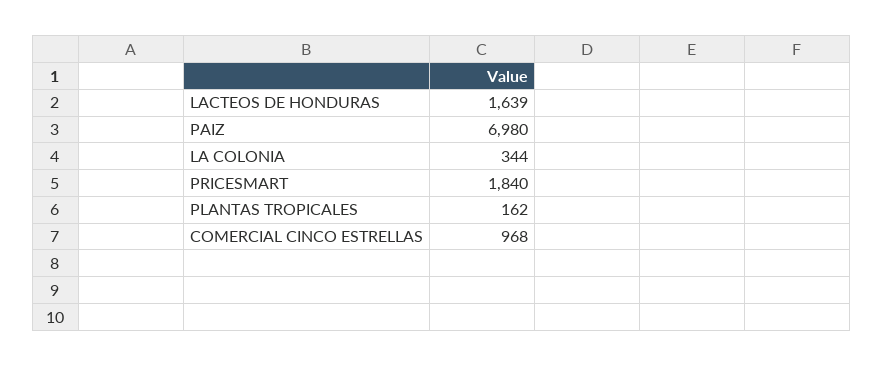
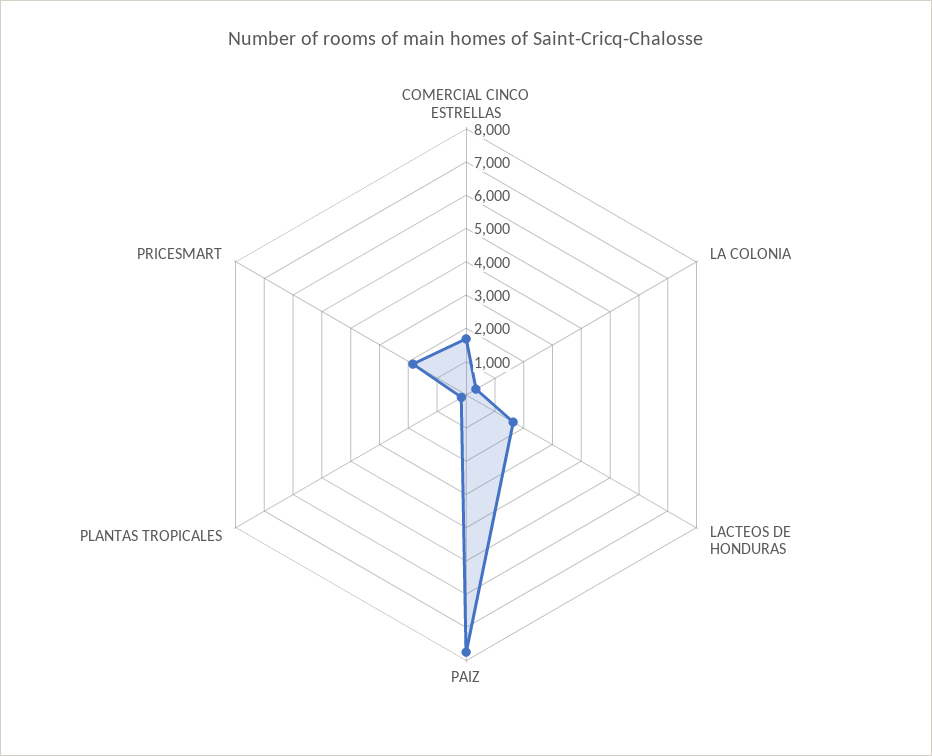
PAIZ: 6980 -> 7750
COMERCIAL CINCO ESTRELLAS: 968 -> 1750

